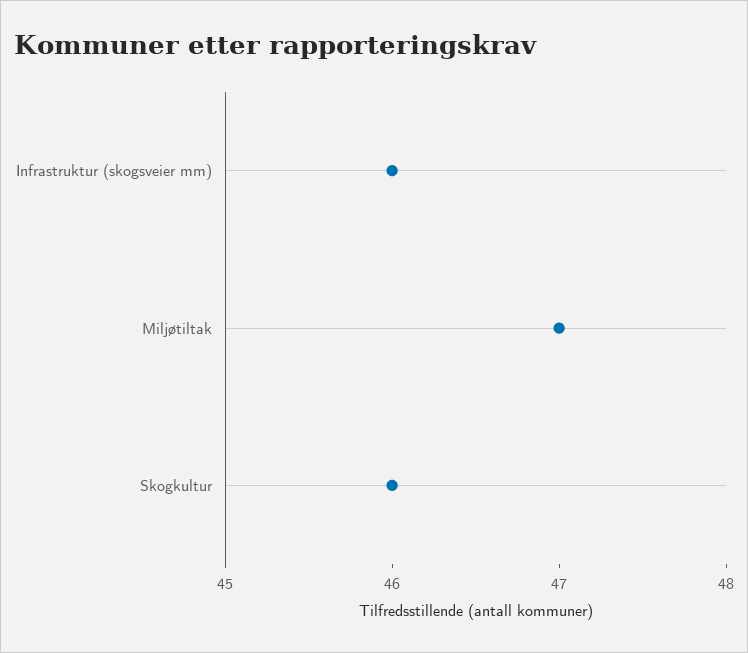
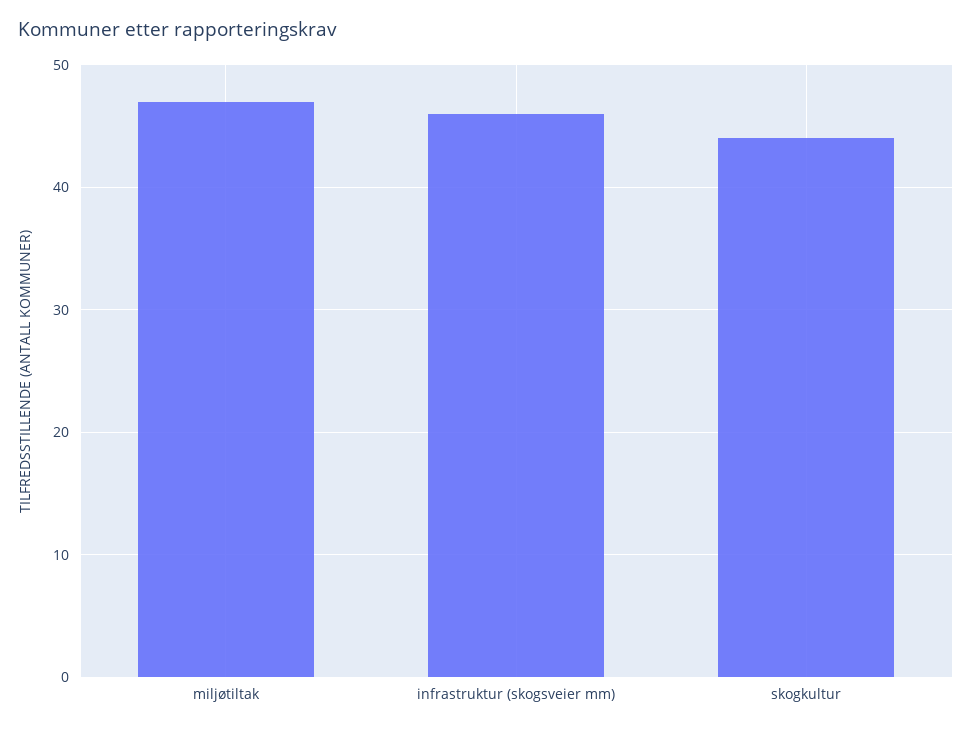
Skogkultur: 46 -> 44

